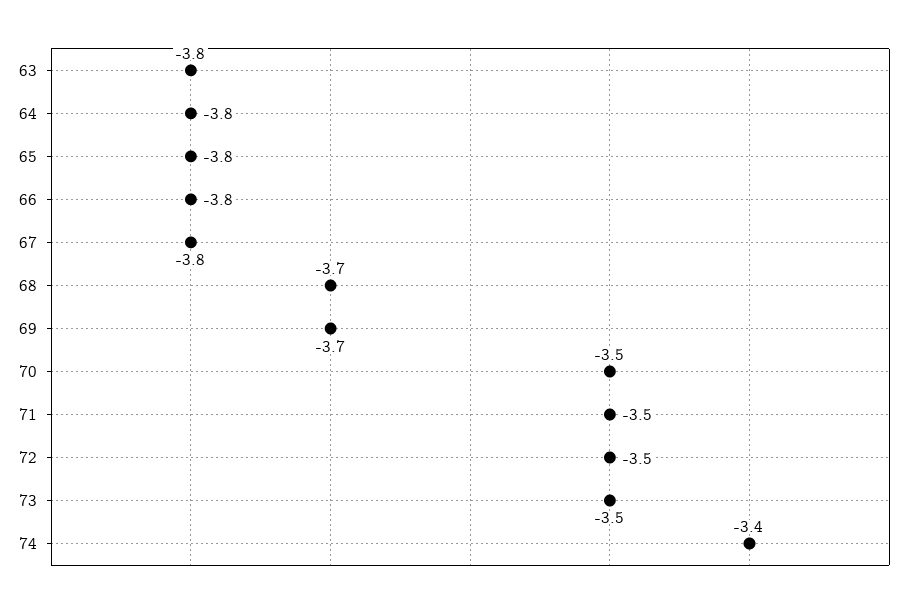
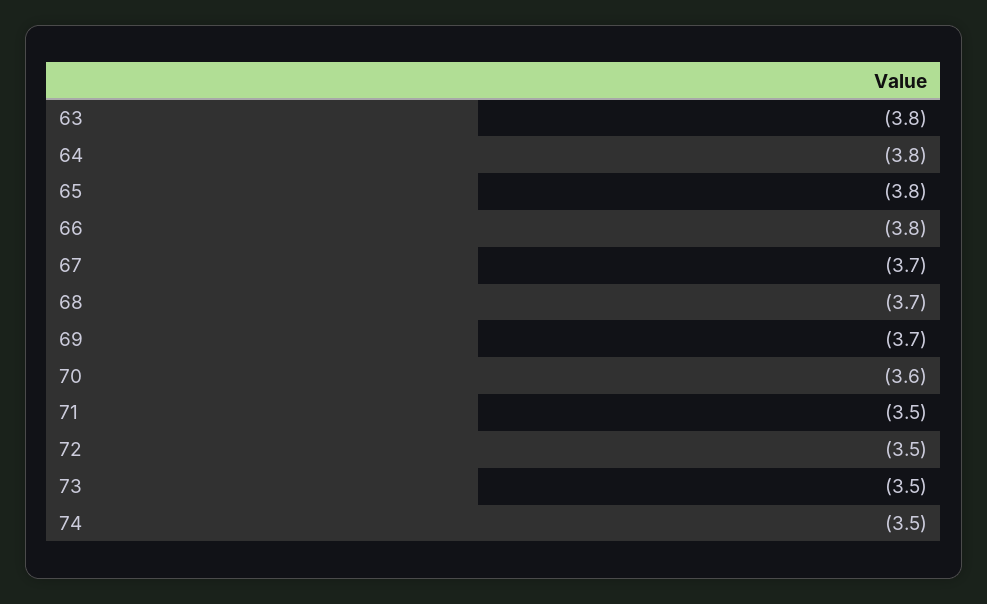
67: -3.8 -> -3.7
70: -3.5 -> -3.6
74: -3.4 -> -3.5

